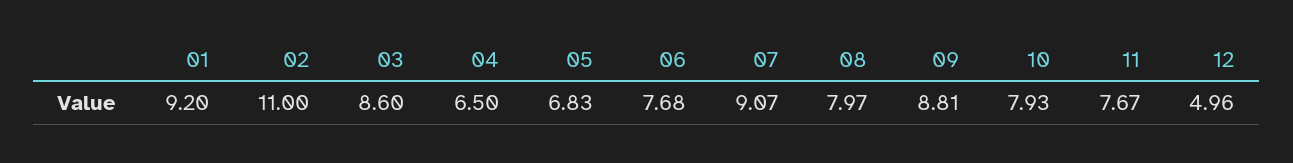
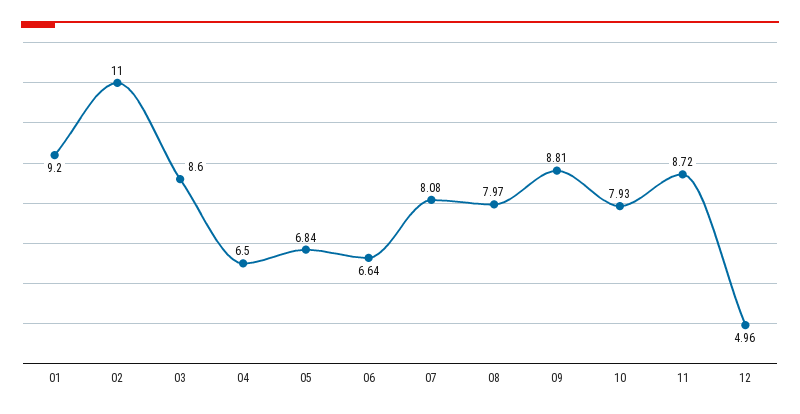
05: 6.83 -> 6.84
06: 7.68 -> 6.64
07: 9.07 -> 8.08
11: 7.67 -> 8.72

